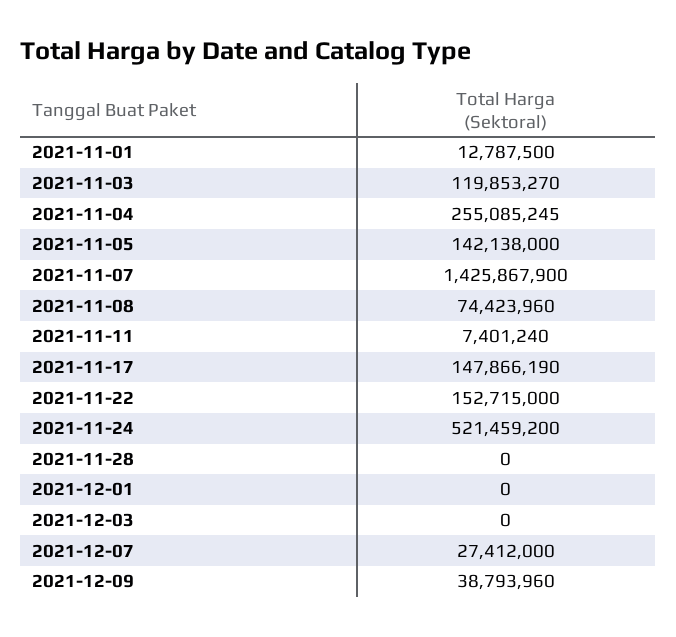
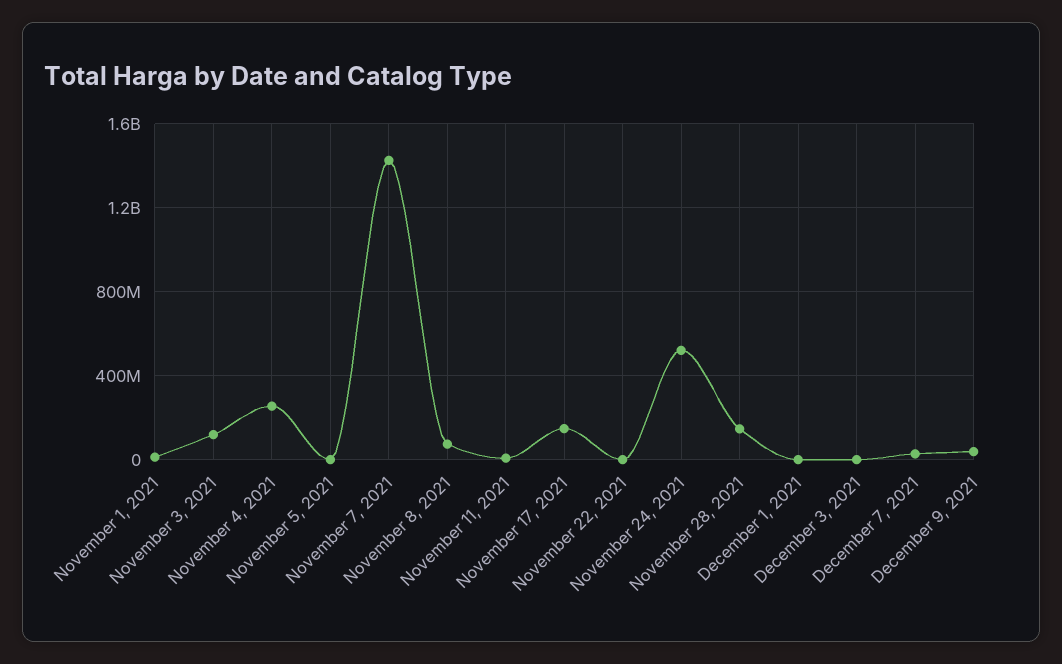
2021-11-05: 142138000 -> 0
2021-11-22: 152715000 -> 0
2021-11-28: 0 -> 150000000

